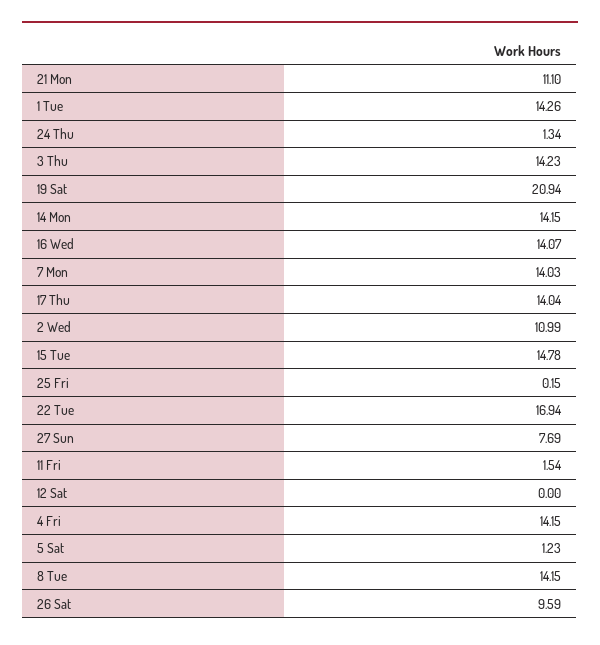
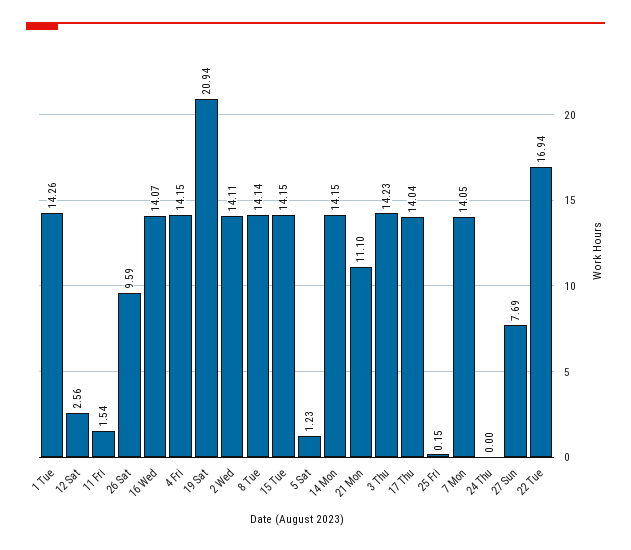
24 Thu: 1.34 -> 0
7 Mon: 14.03 -> 14.05
2 Wed: 10.99 -> 14.11
15 Tue: 14.78 -> 14.15
12 Sat: 0 -> 2.56
8 Tue: 14.15 -> 14.14

